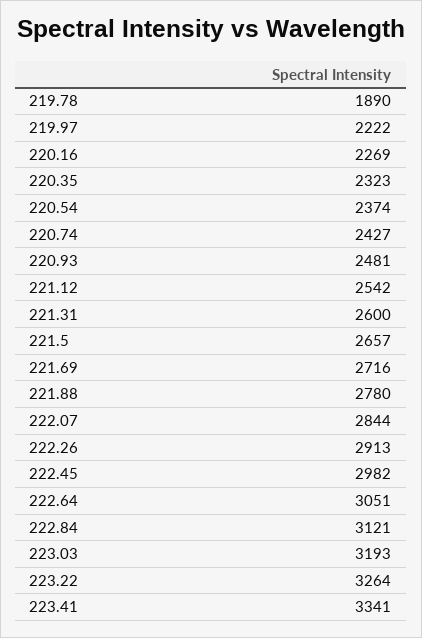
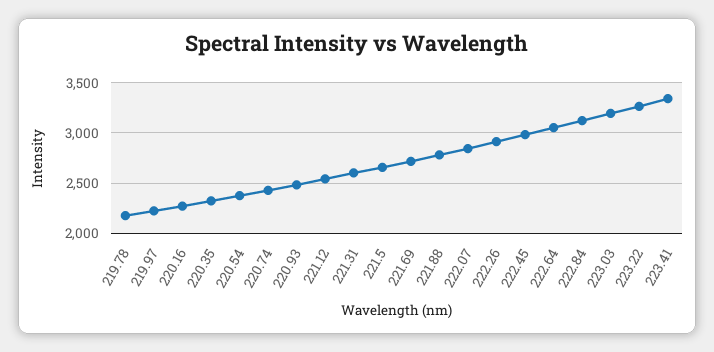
219.78: 1890 -> 2200

